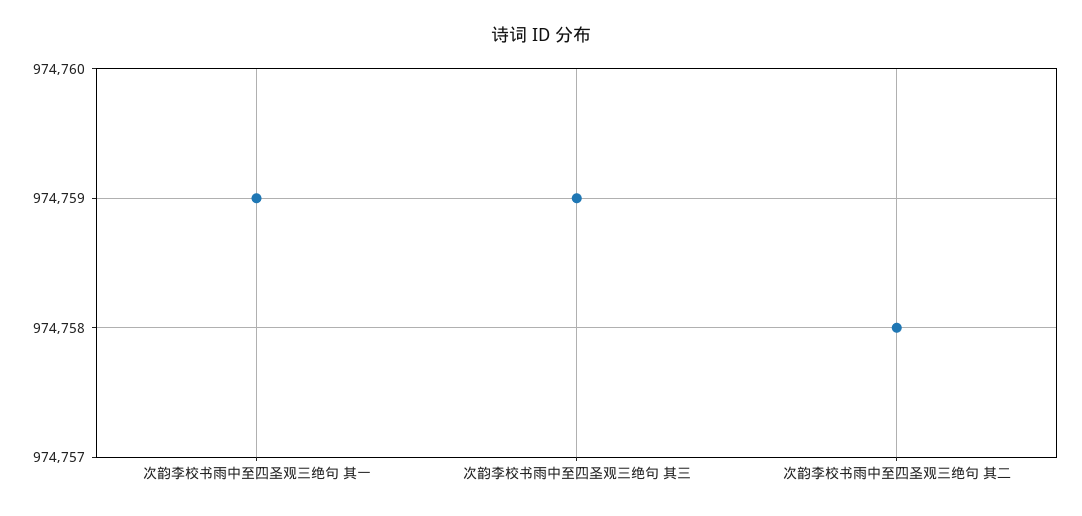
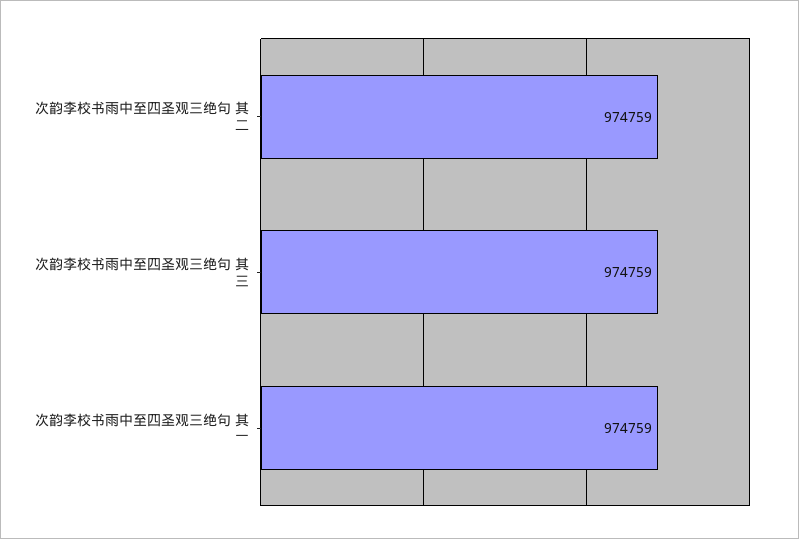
次韵李校书雨中至四圣观三绝句 其二: 974758 -> 974759

